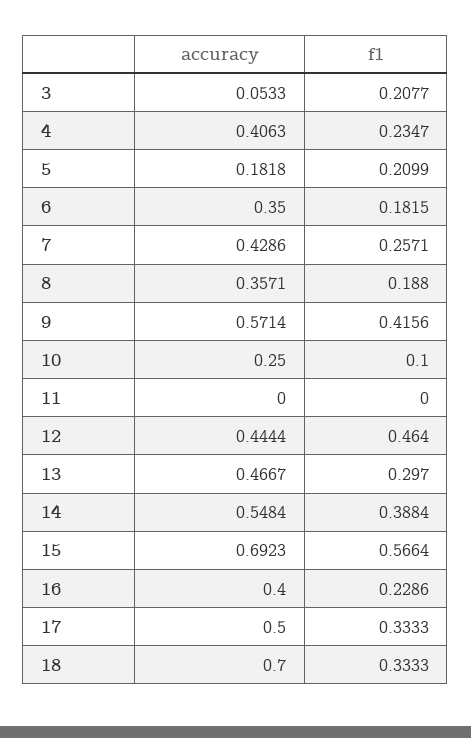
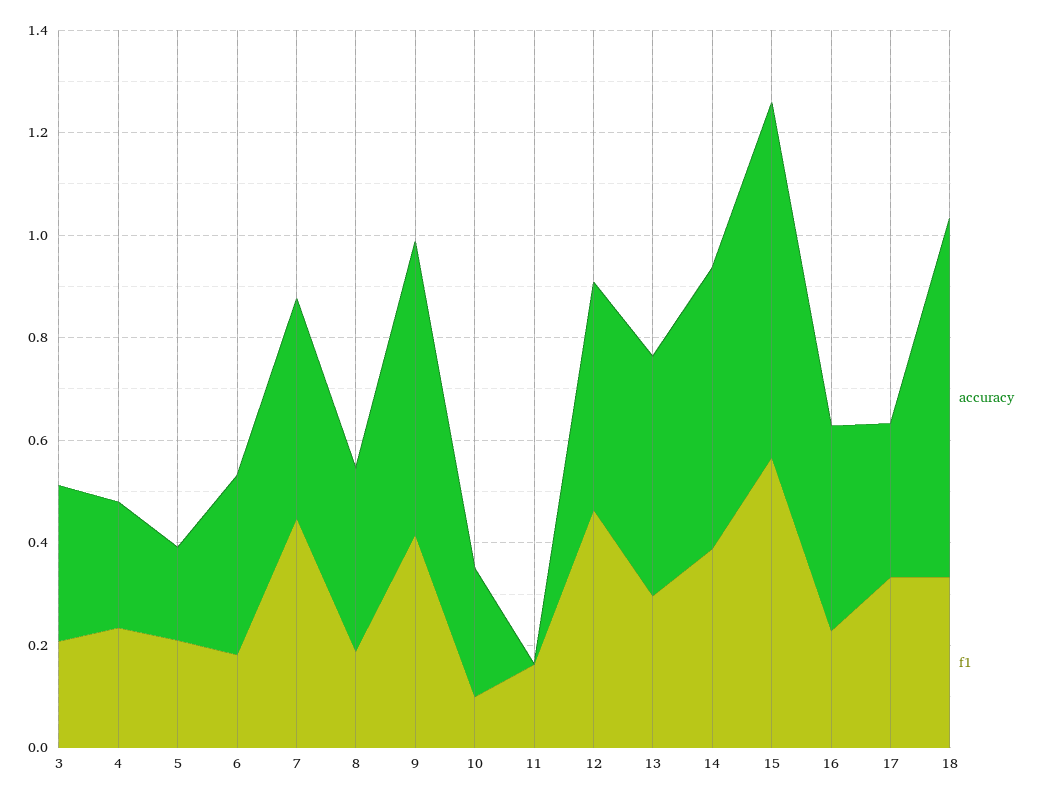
accuracy, 3: 0.0533 -> 0.3
accuracy, 4: 0.4063 -> 0.25
f1, 7: 0.2571 -> 0.45
f1, 11: 0 -> 0.15
accuracy, 17: 0.5 -> 0.3

